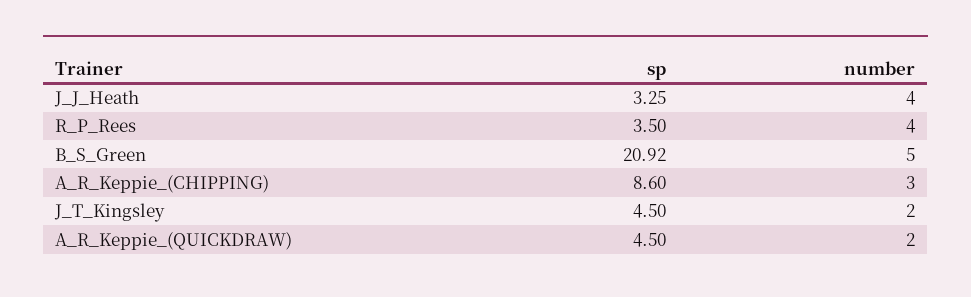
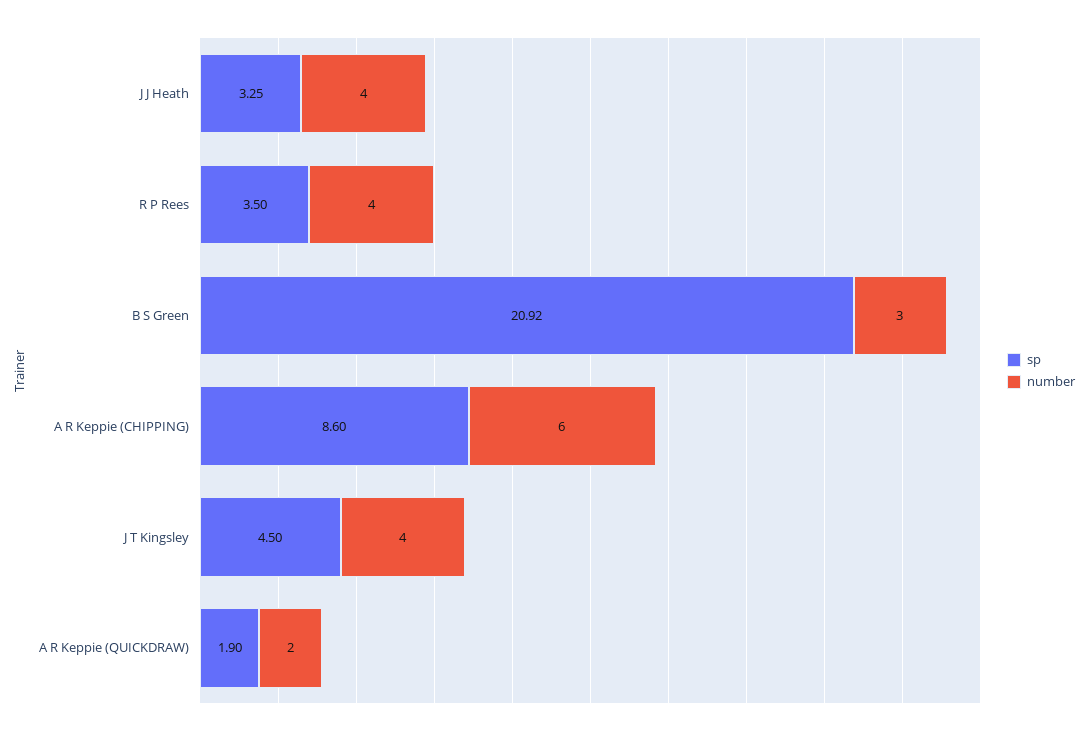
number, B_S_Green: 5 -> 3
number, A_R_Keppie_(CHIPPING): 3 -> 6
number, J_T_Kingsley: 2 -> 4
sp, A_R_Keppie_(QUICKDRAW): 4.5 -> 1.9

